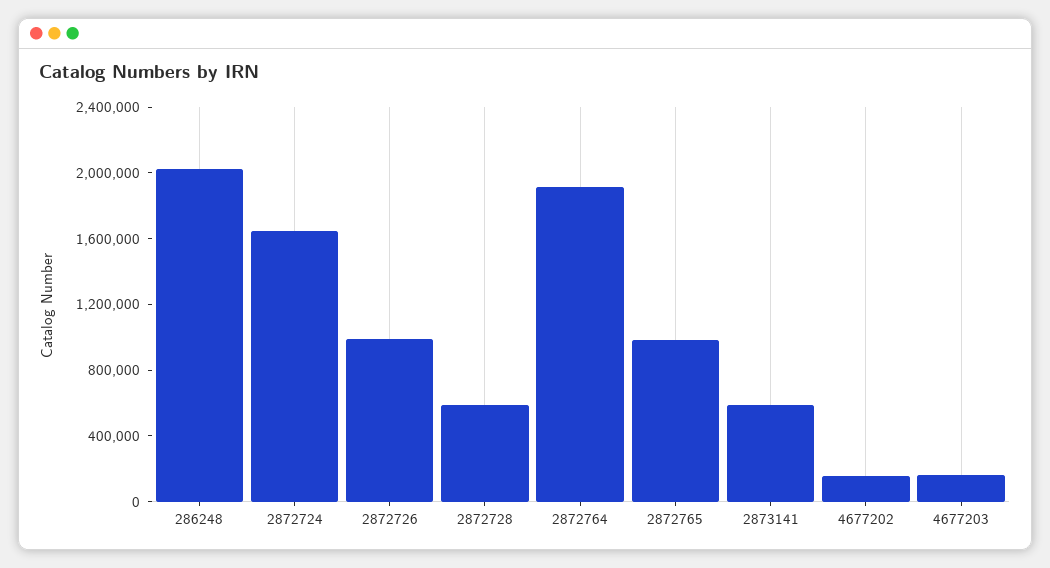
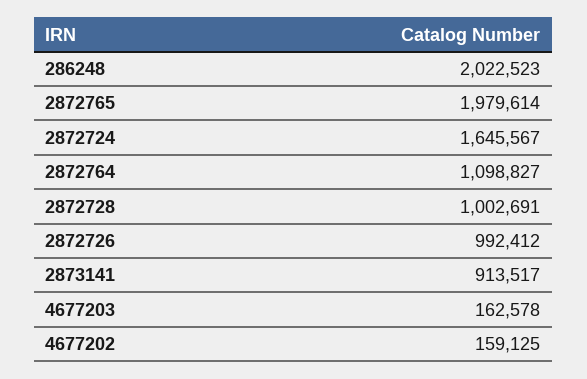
2872728: 600000 -> 1002691
2872764: 1900000 -> 1098827
2872765: 1000000 -> 1979614
2873141: 600000 -> 913517

